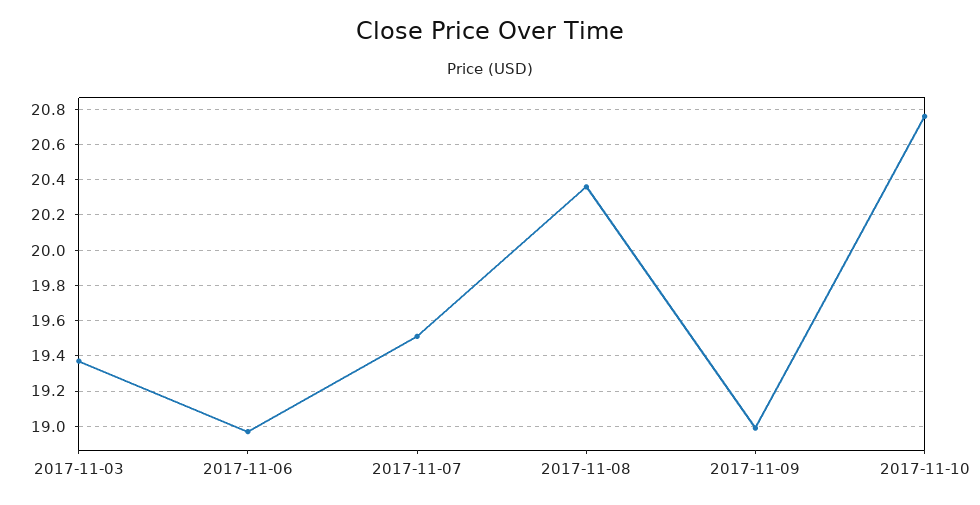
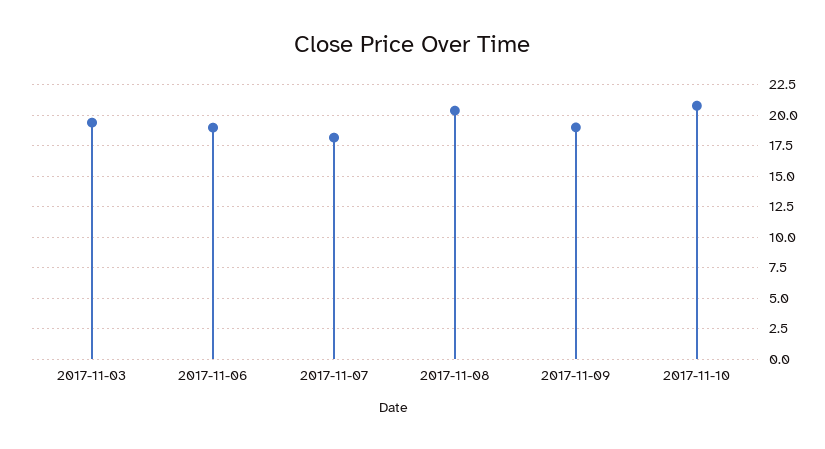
2017-11-07: 19.5 -> 18

